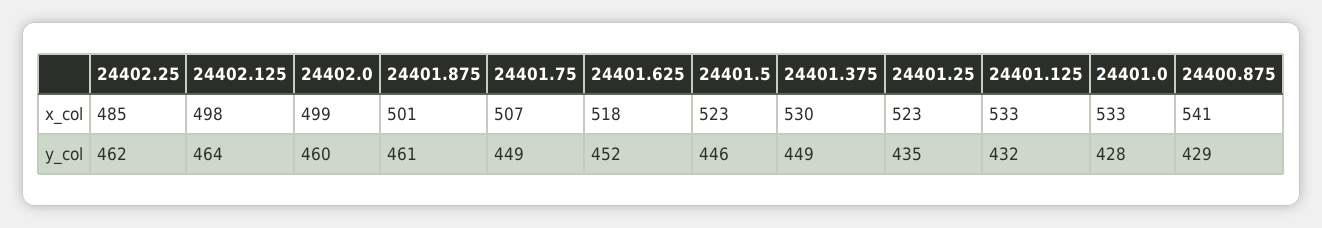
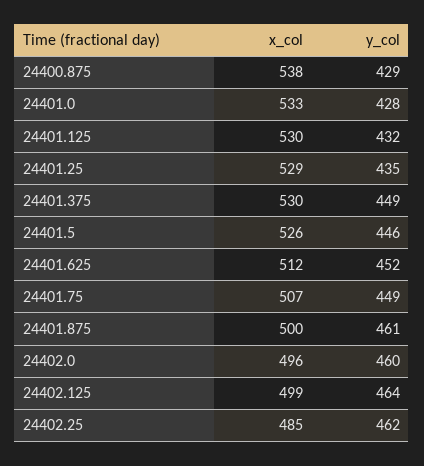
24402.125, x_col: 498 -> 499
24402.0, x_col: 499 -> 496
24401.875, x_col: 501 -> 500
24401.625, x_col: 518 -> 512
24401.5, x_col: 523 -> 526
24401.25, x_col: 523 -> 529
24401.125, x_col: 533 -> 530
24400.875, x_col: 541 -> 538

